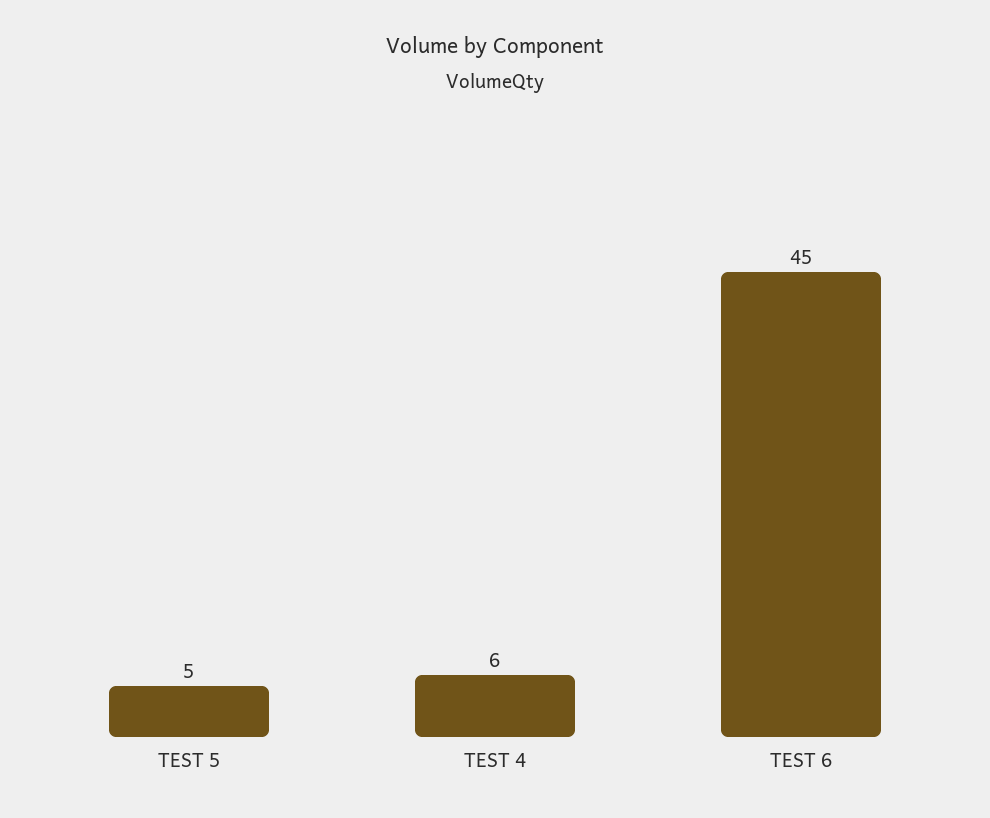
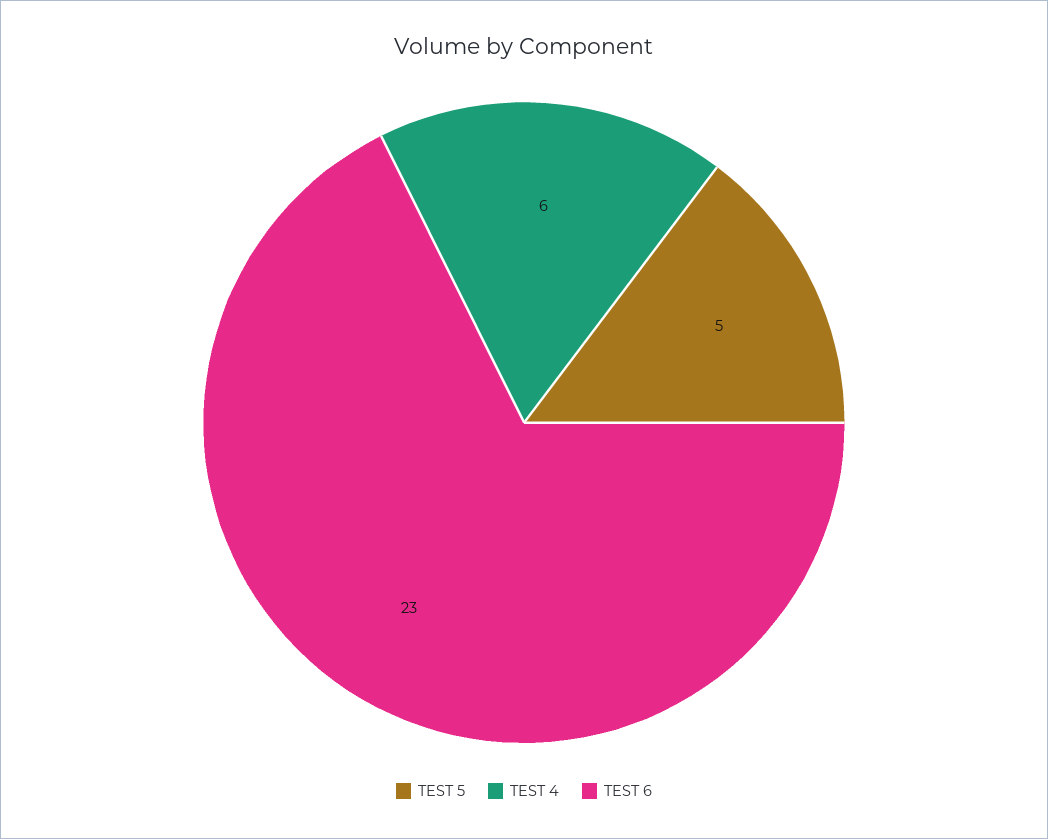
TEST 6: 45 -> 23

